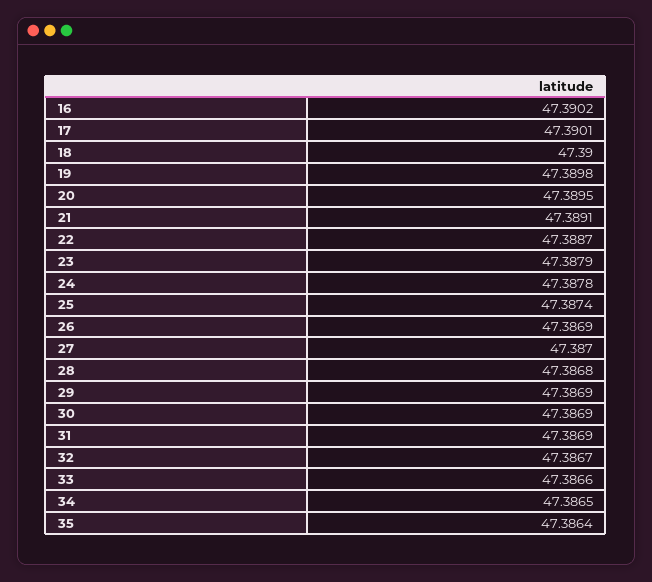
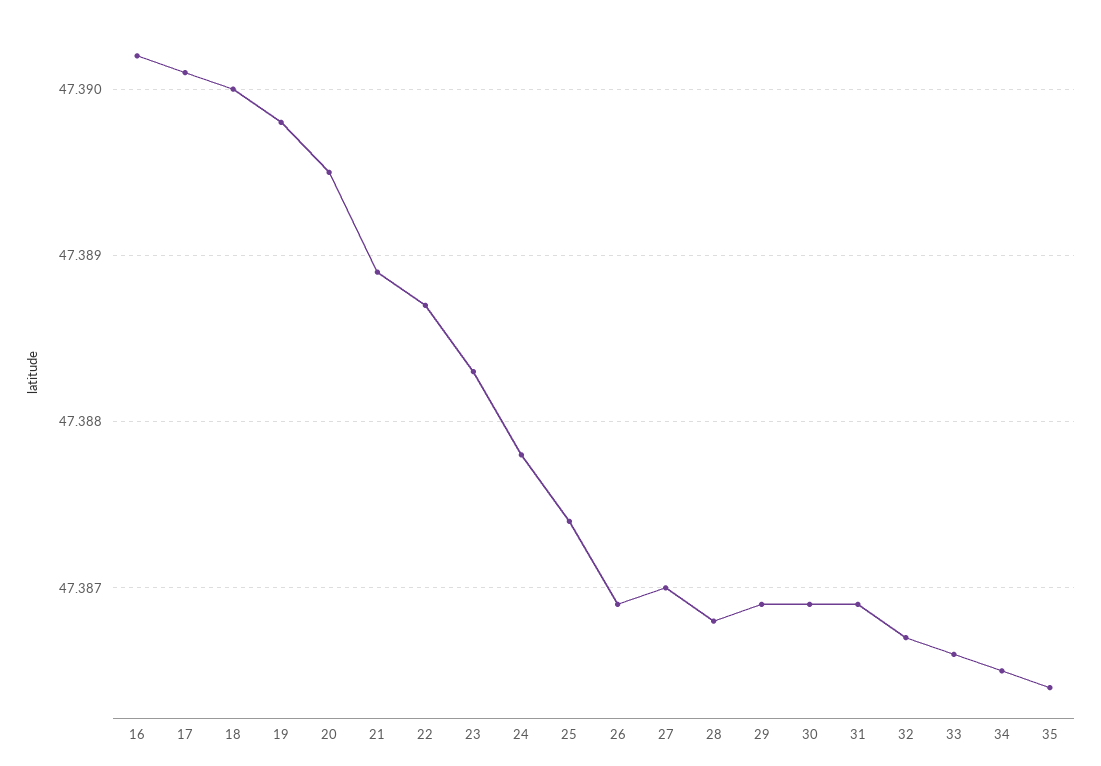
21: 47.3891 -> 47.3889
23: 47.3879 -> 47.3883

